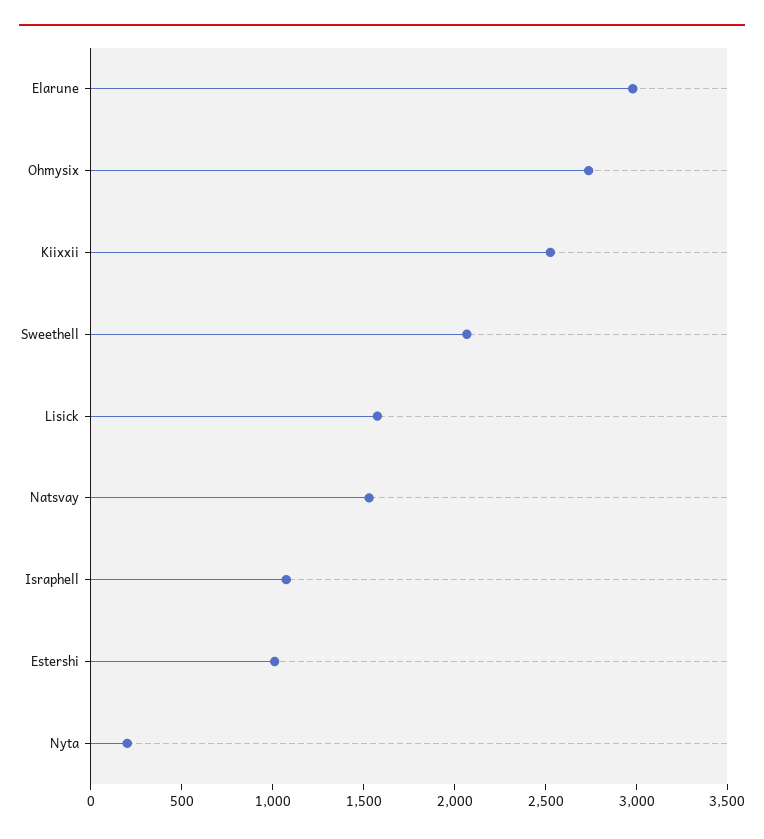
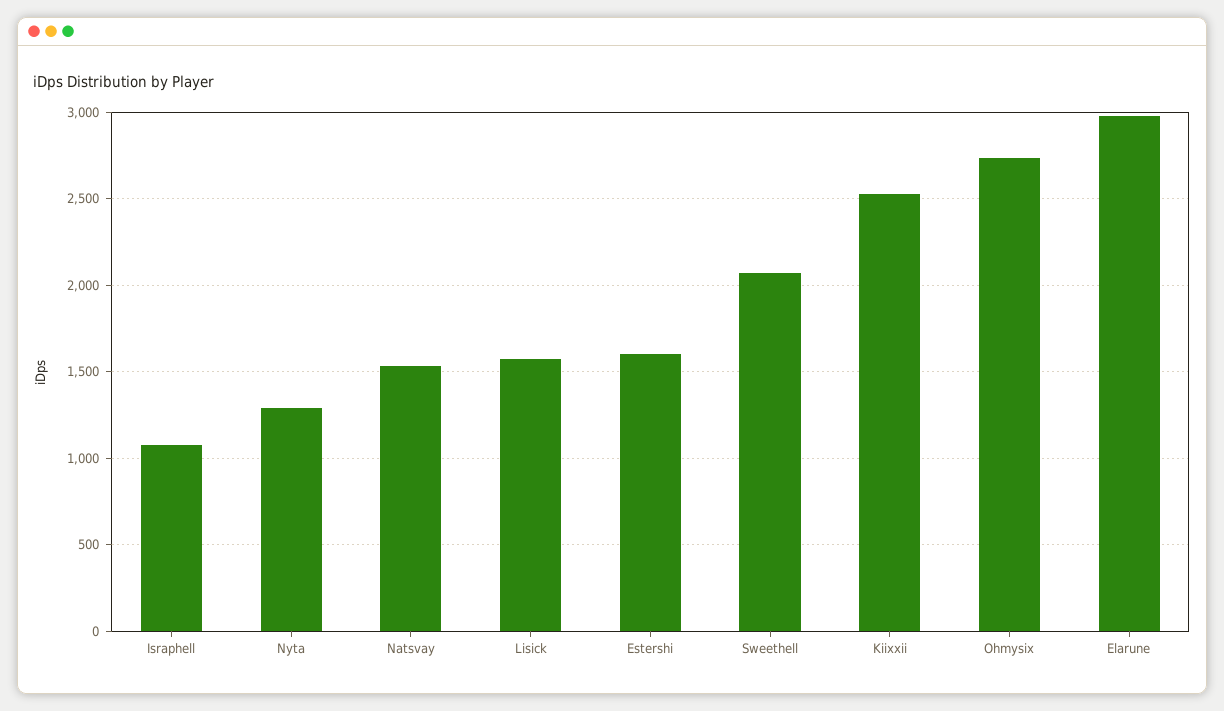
Estershi: 1000 -> 1600
Nyta: 200 -> 1300

